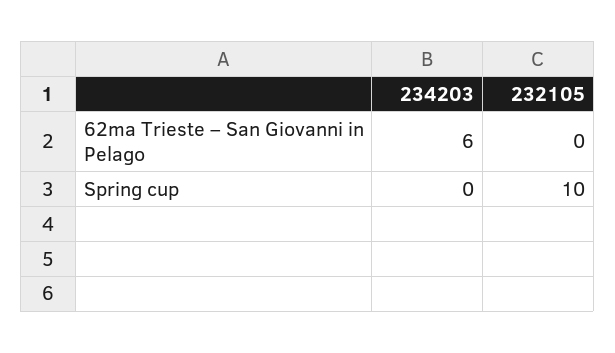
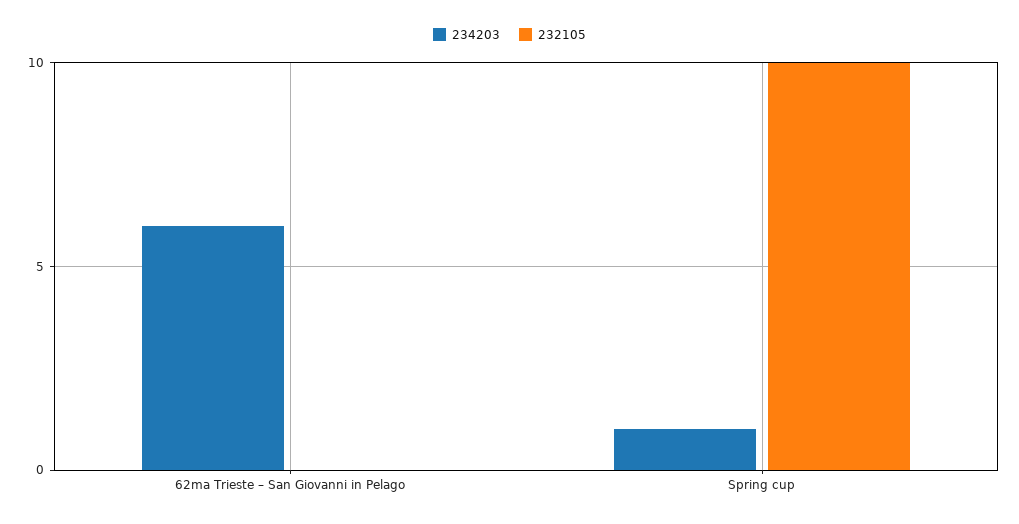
234203, Spring cup: 0 -> 1

